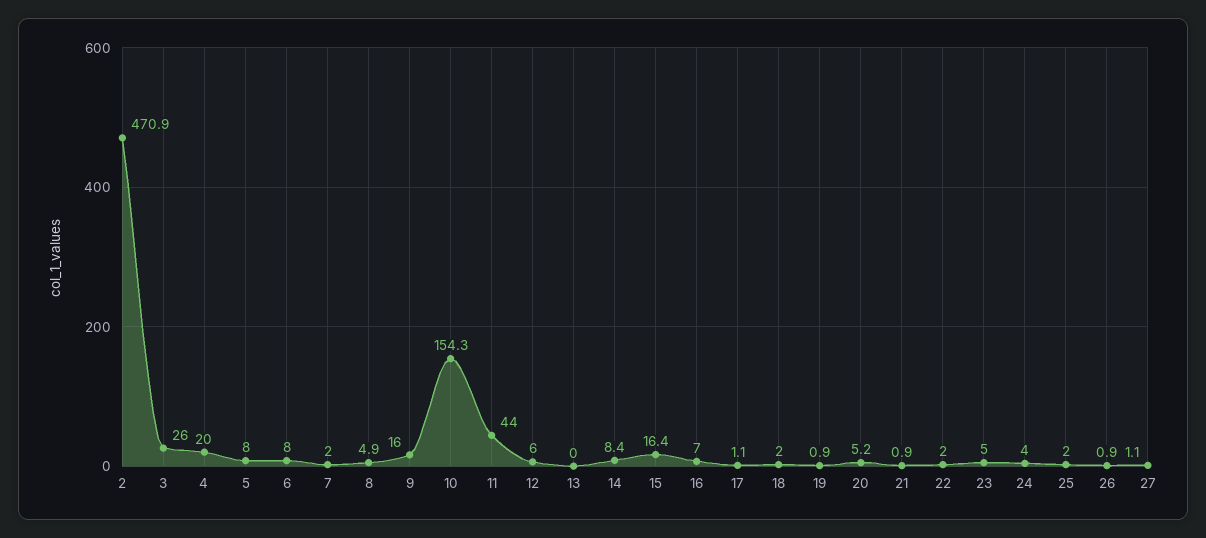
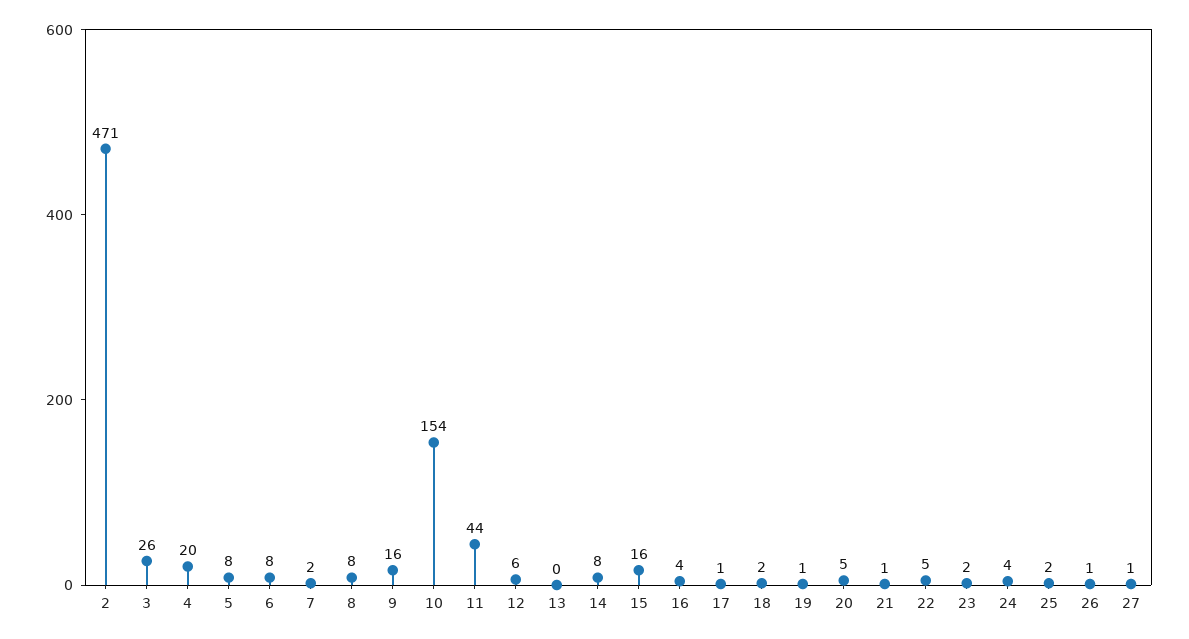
8: 4.9 -> 8
16: 7 -> 4
22: 2 -> 5
23: 5 -> 2

